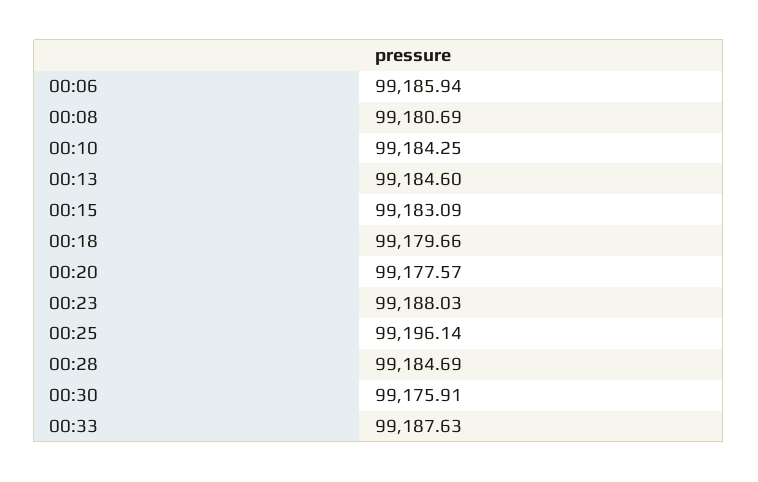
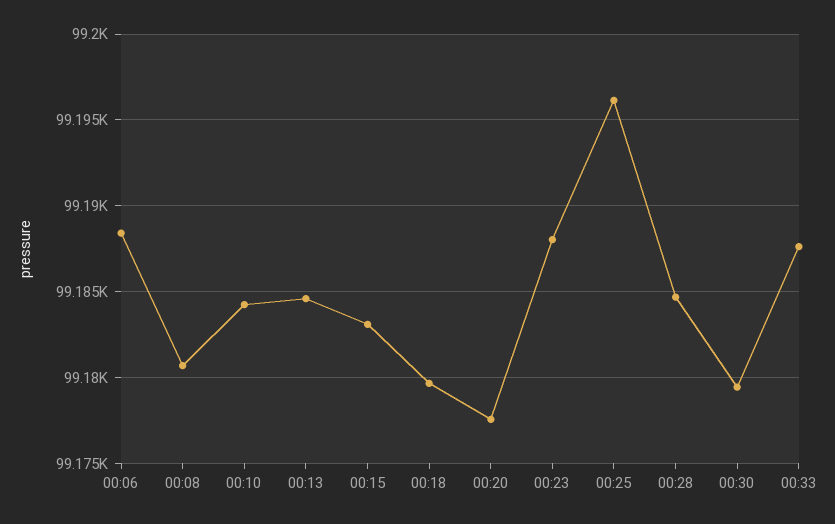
00:06: 99185.94 -> 99188.5
00:30: 99175.91 -> 99179.5

